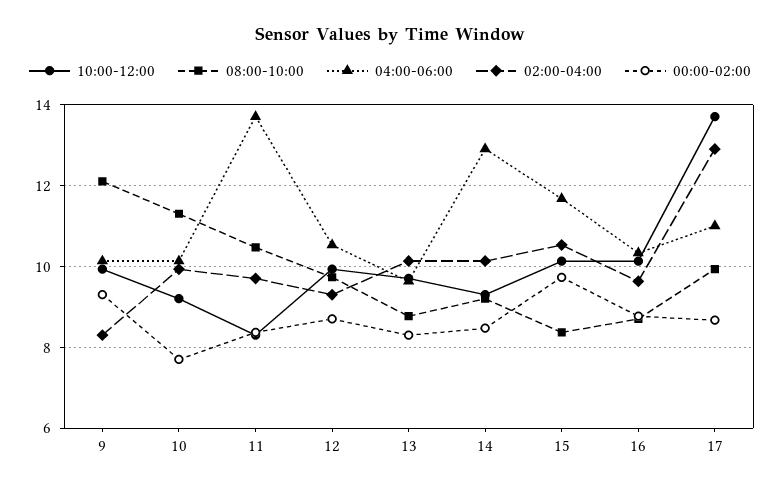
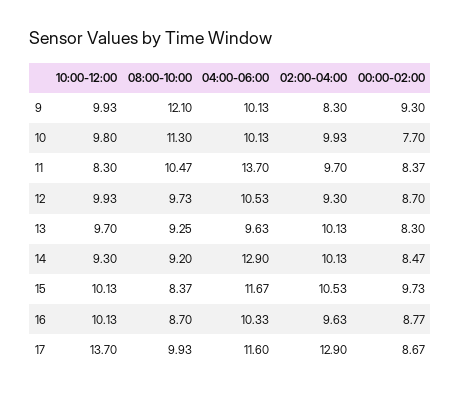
10:00-12:00, 10: 9.2 -> 9.8
08:00-10:00, 13: 8.8 -> 9.25
04:00-06:00, 17: 11 -> 11.6

